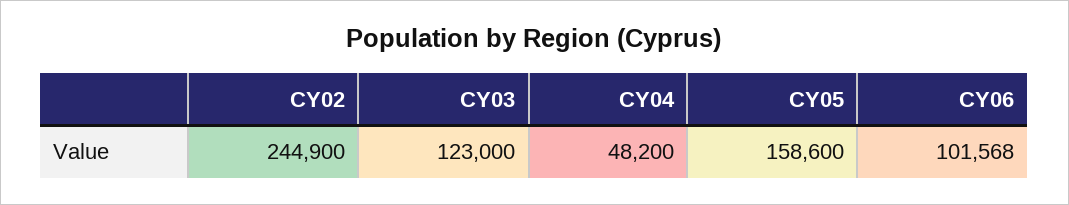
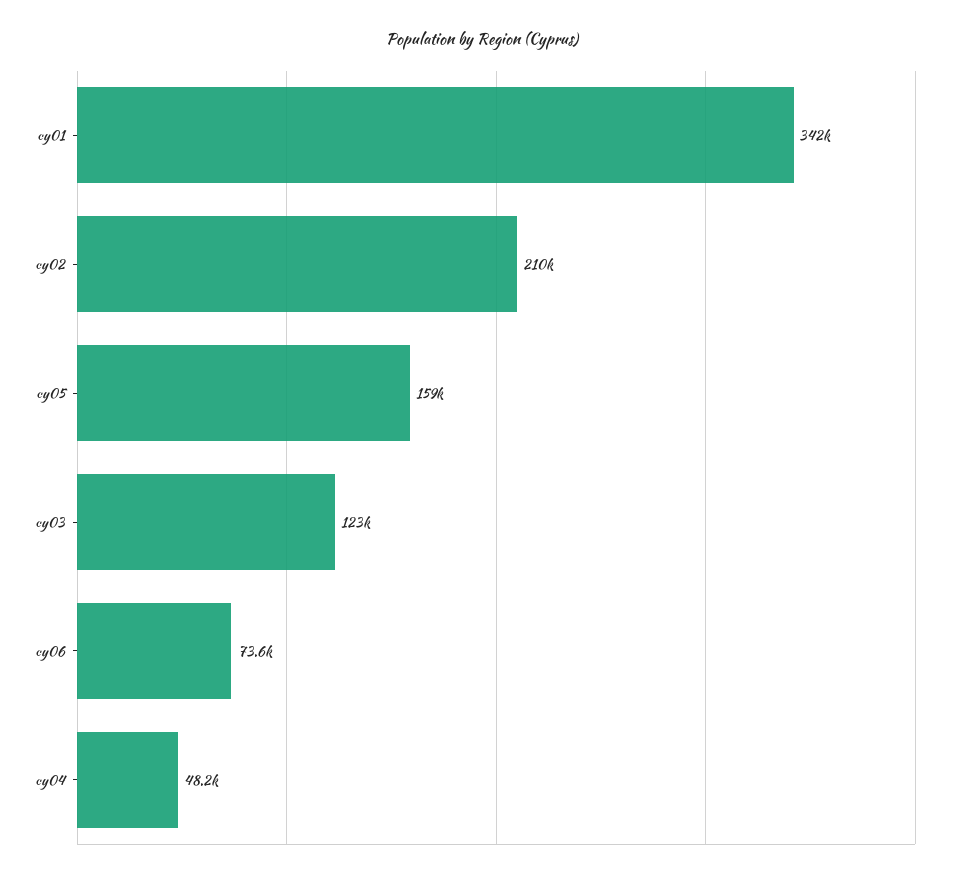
CY02: 244900 -> 210000
CY06: 101568 -> 73600
cy01: none -> 342000

